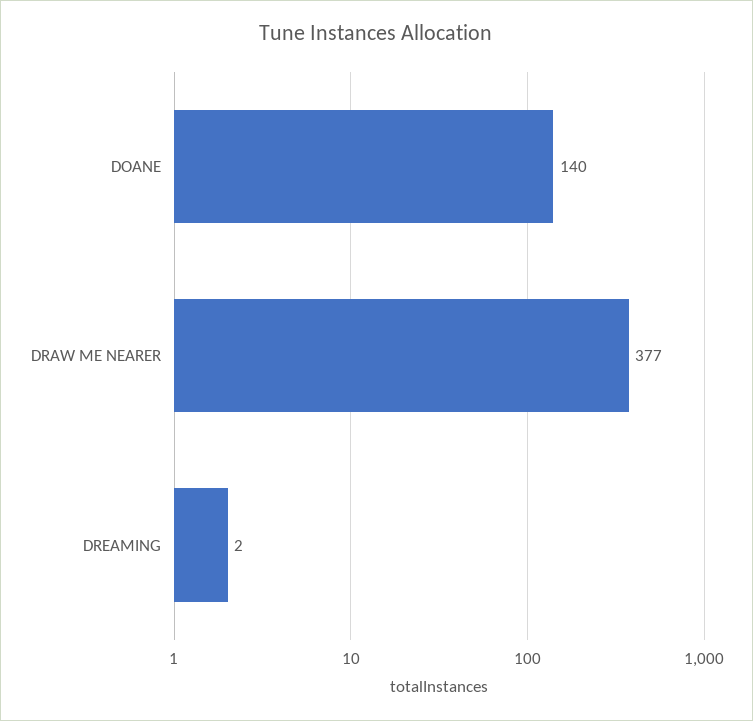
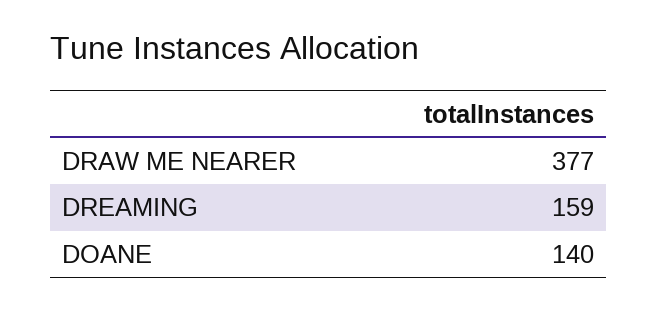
DREAMING: 2 -> 159

